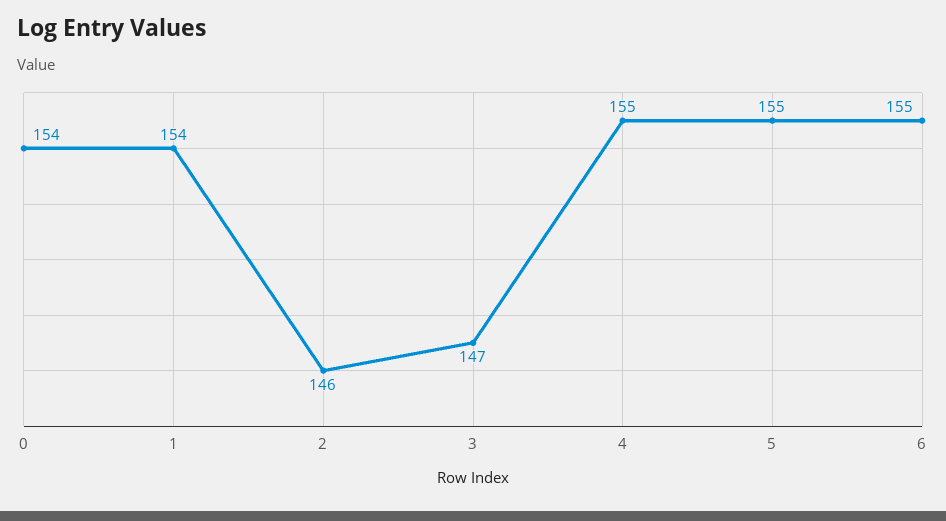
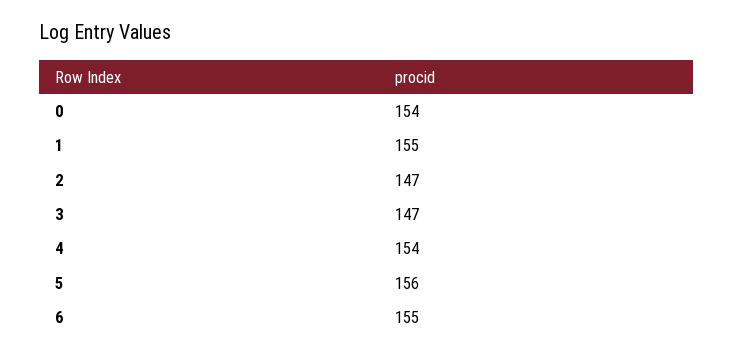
1: 154 -> 155
2: 146 -> 147
4: 155 -> 154
5: 155 -> 156

